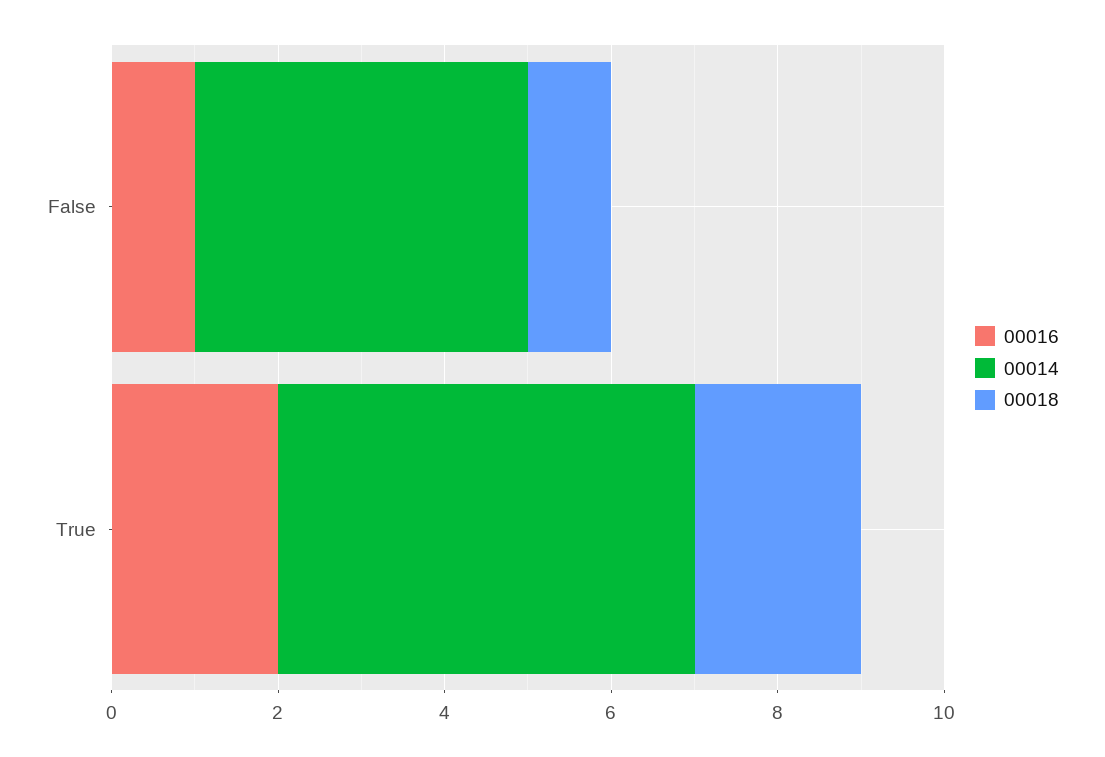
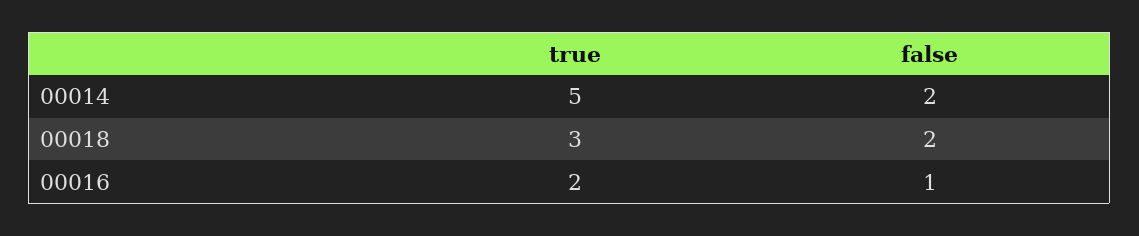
00014, False: 4 -> 2
00018, False: 1 -> 2
00018, True: 2 -> 3

